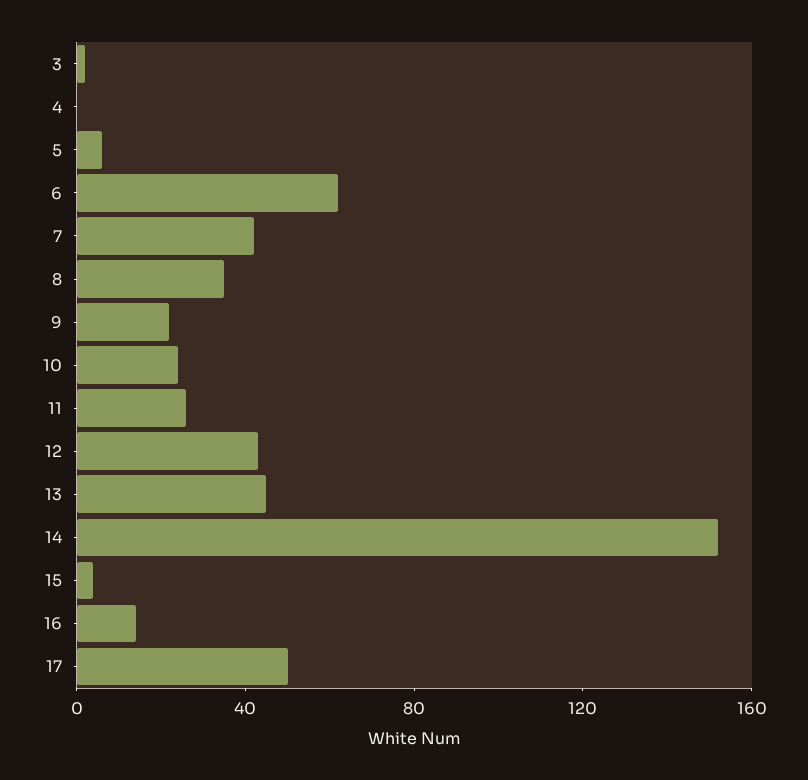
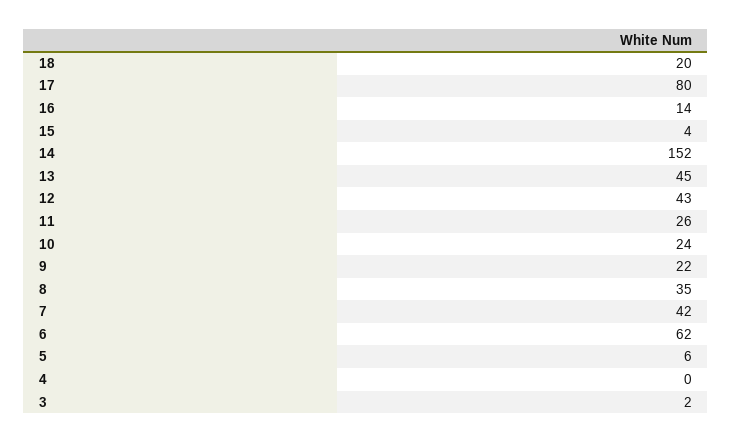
17: 50 -> 80
18: none -> 20

